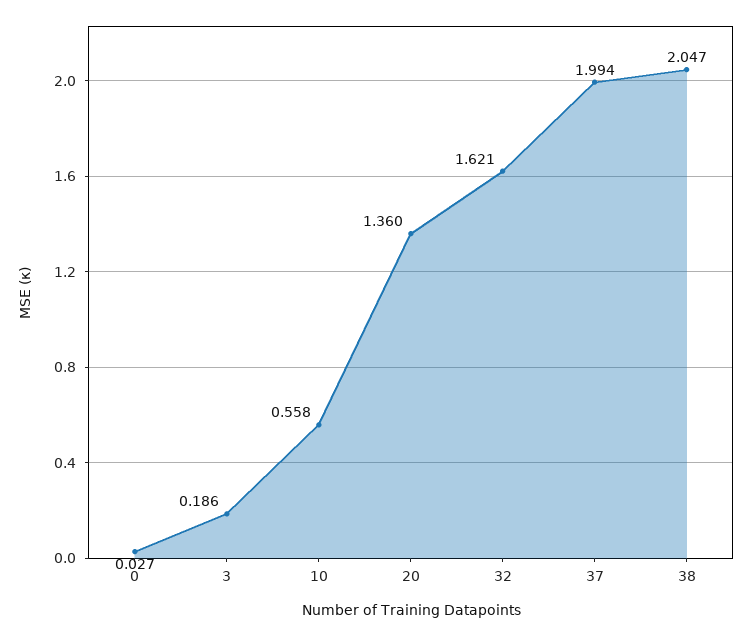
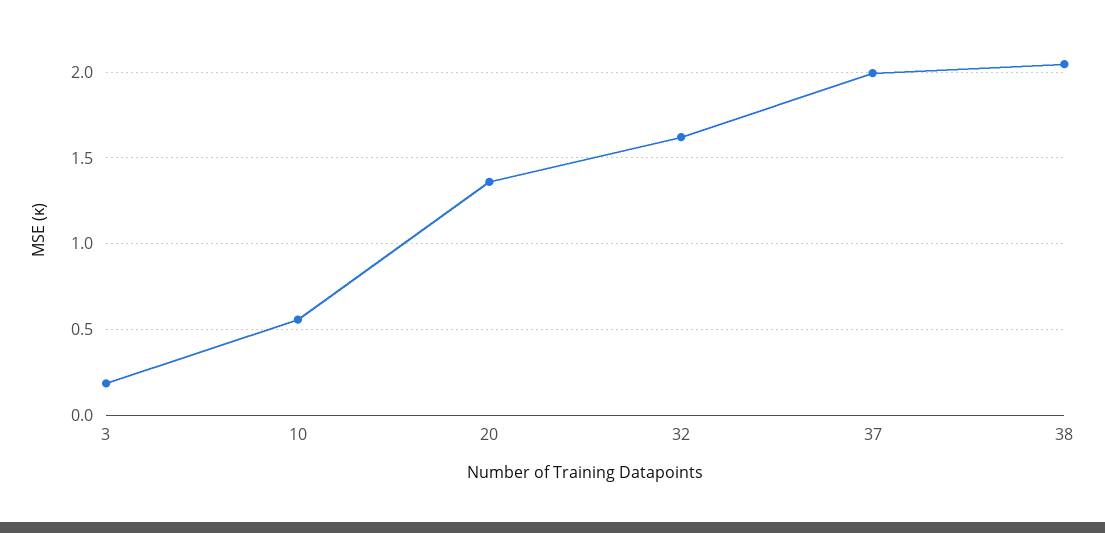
0: 0.027 -> none

